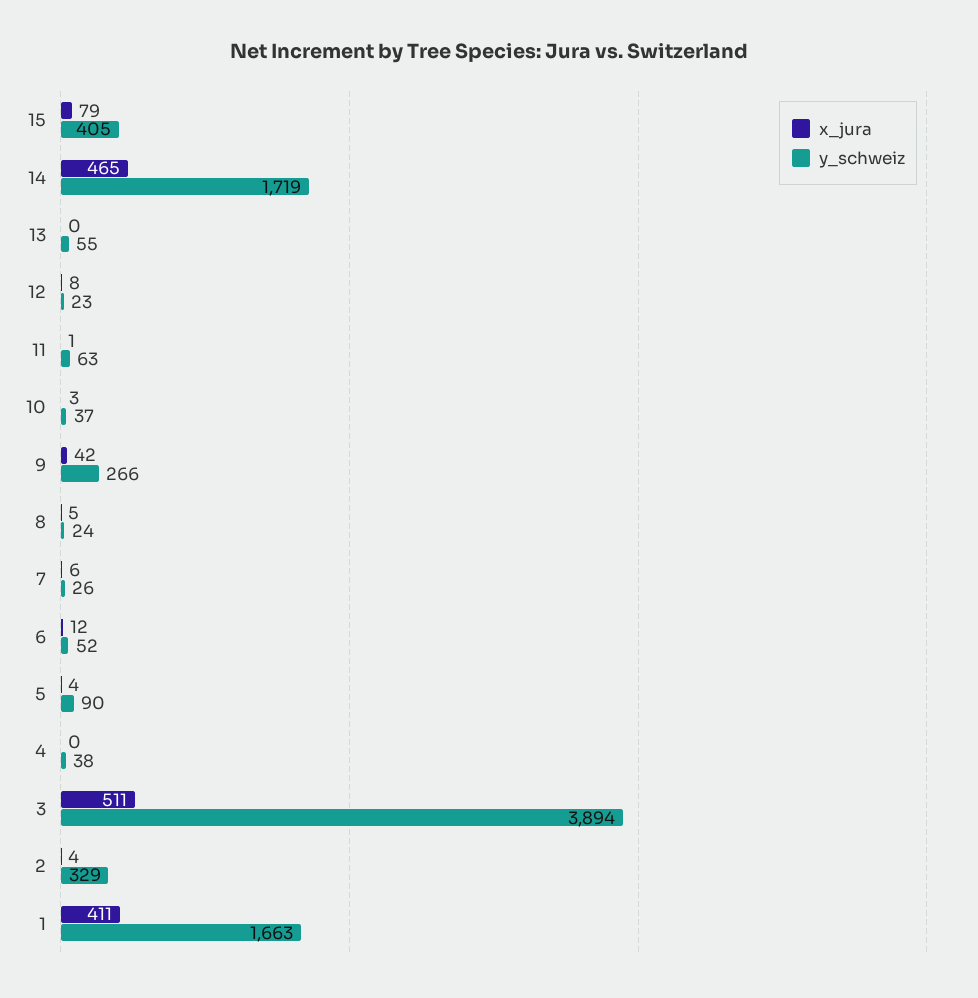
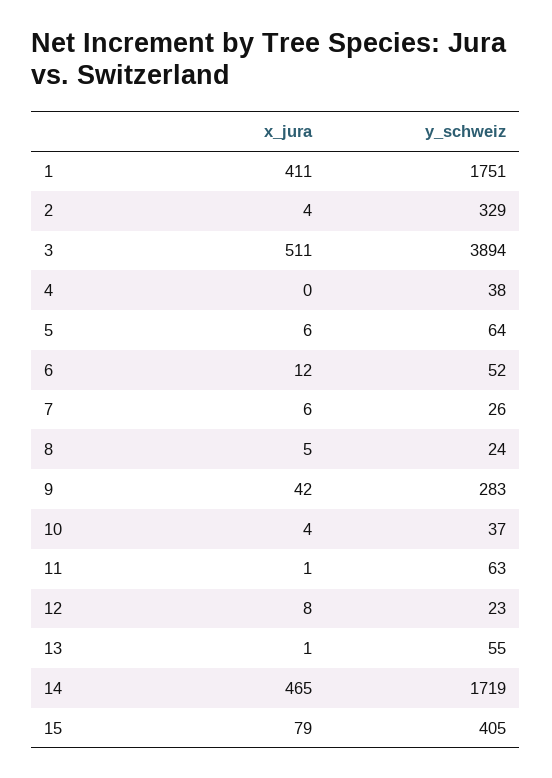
x_jura, 13: 0 -> 1
x_jura, 10: 3 -> 4
y_schweiz, 9: 266 -> 283
x_jura, 5: 4 -> 6
y_schweiz, 5: 90 -> 64
y_schweiz, 1: 1663 -> 1751

